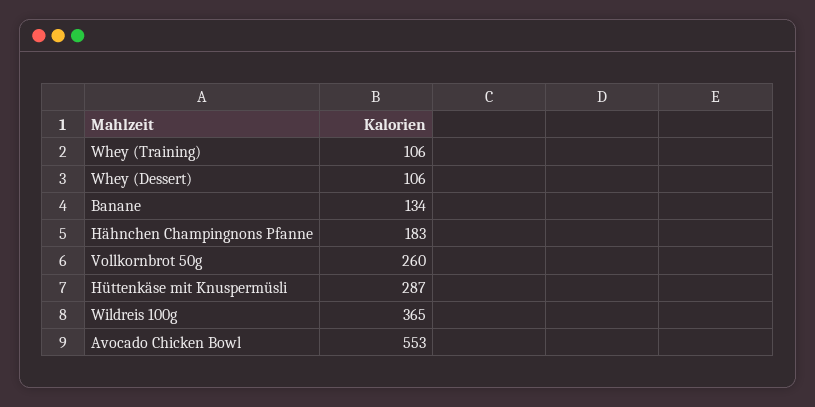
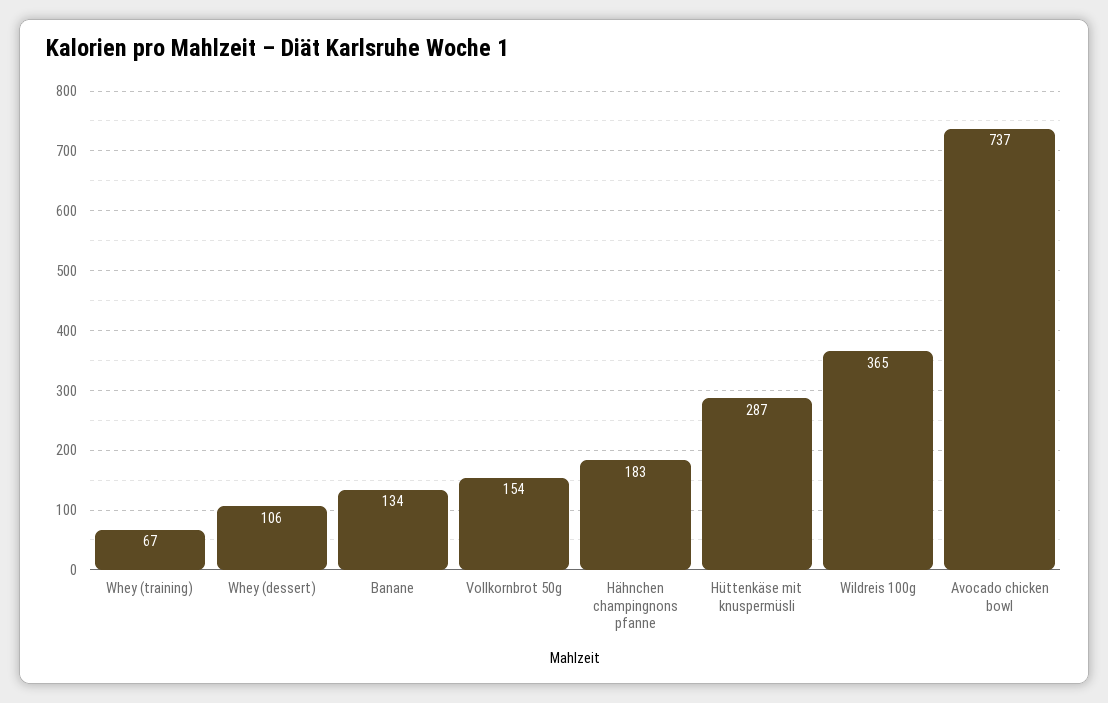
Whey (Training): 106 -> 67
Vollkornbrot 50g: 260 -> 154
Avocado Chicken Bowl: 553 -> 737

